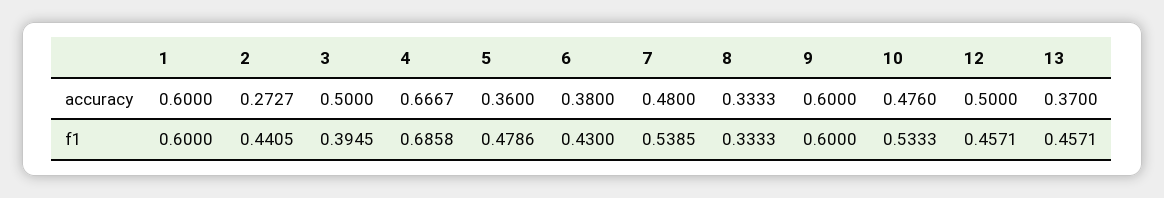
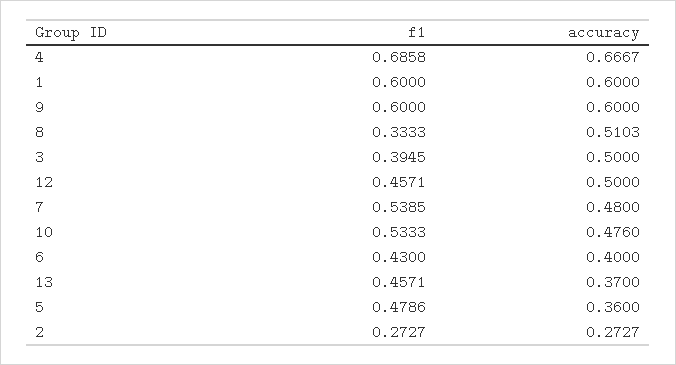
6, accuracy: 0.38 -> 0.4
8, accuracy: 0.3333 -> 0.5103
2, f1: 0.4405 -> 0.2727

